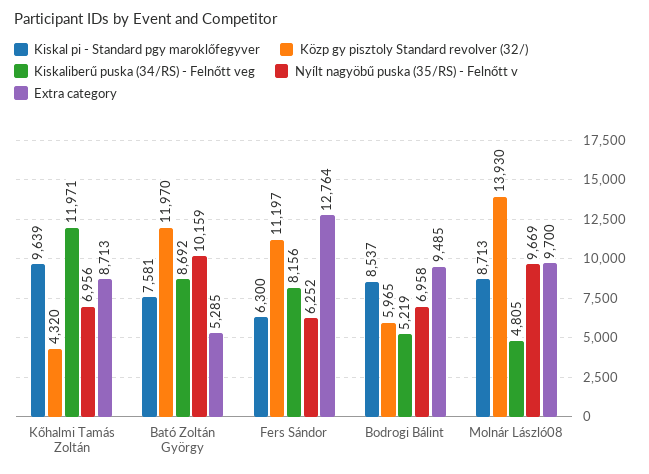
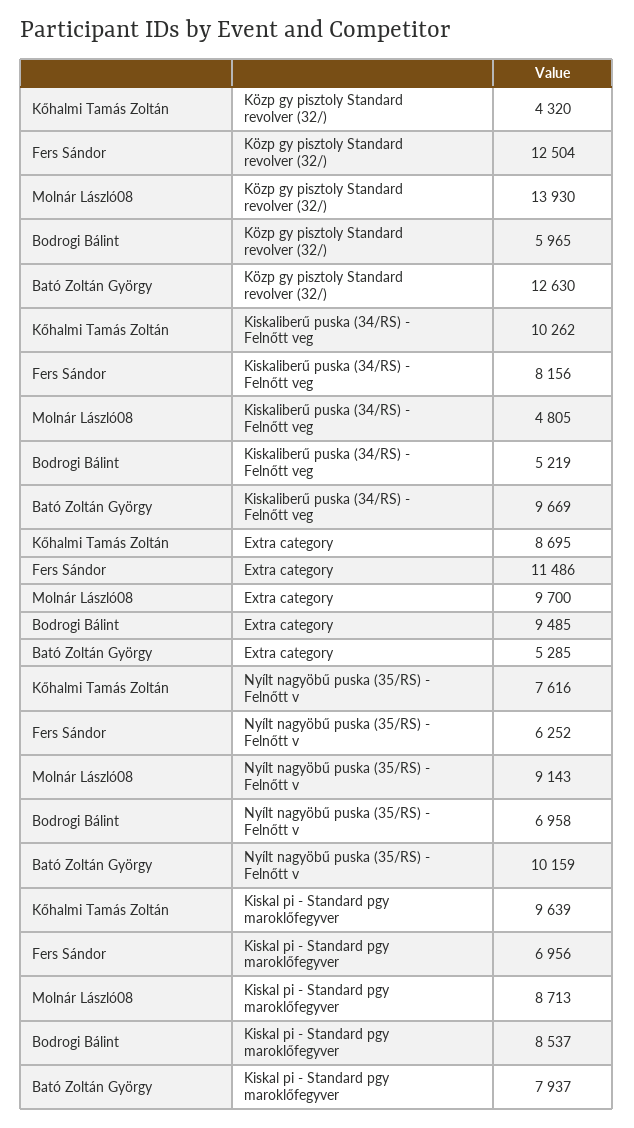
Kiskaliberű puska (34/RS) - Felnőtt veg, Kőhalmi Tamás Zoltán: 11971 -> 10262
Nyílt nagyöbű puska (35/RS) - Felnőtt v, Kőhalmi Tamás Zoltán: 6956 -> 7616
Extra category, Kőhalmi Tamás Zoltán: 8713 -> 8695
Kiskal pi - Standard pgy maroklőfegyver, Bató Zoltán György: 7581 -> 7937
Közp gy pisztoly Standard revolver (32/), Bató Zoltán György: 11970 -> 12630
Kiskaliberű puska (34/RS) - Felnőtt veg, Bató Zoltán György: 8692 -> 9669
Kiskal pi - Standard pgy maroklőfegyver, Fers Sándor: 6300 -> 6956
Közp gy pisztoly Standard revolver (32/), Fers Sándor: 11197 -> 12504
Extra category, Fers Sándor: 12764 -> 11486
Nyílt nagyöbű puska (35/RS) - Felnőtt v, Molnár László08: 9669 -> 9143

